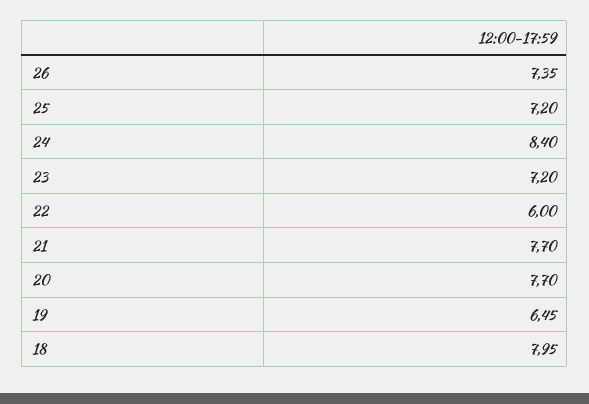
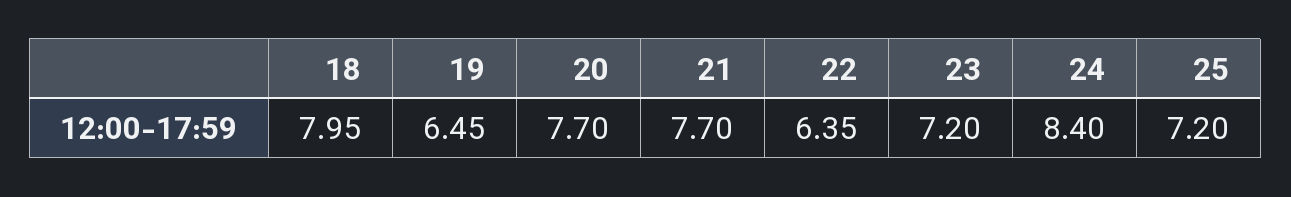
26: 7.35 -> none
22: 6 -> 6.35

